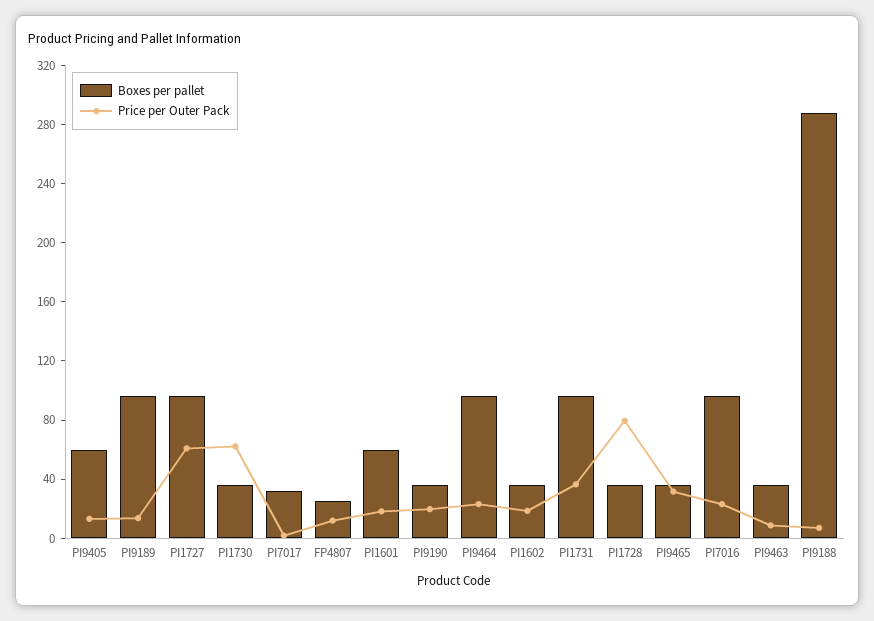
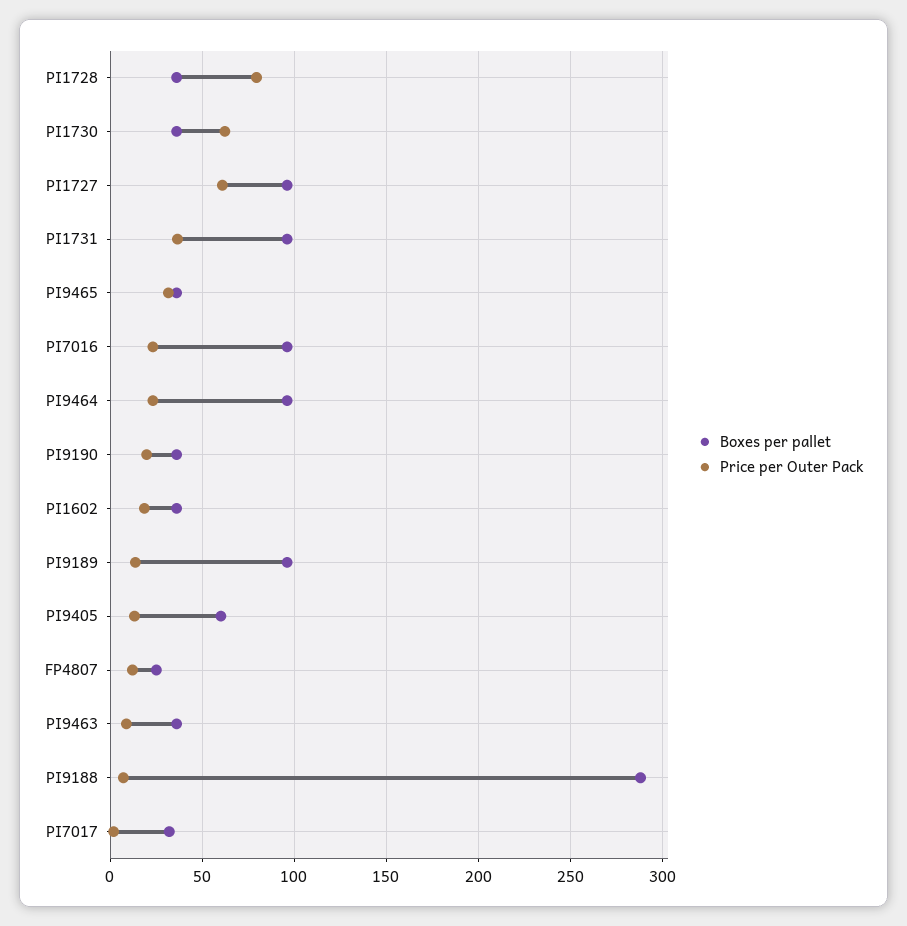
Boxes per pallet, PI1601: 60 -> none
Price per Outer Pack, PI1601: 20 -> none

